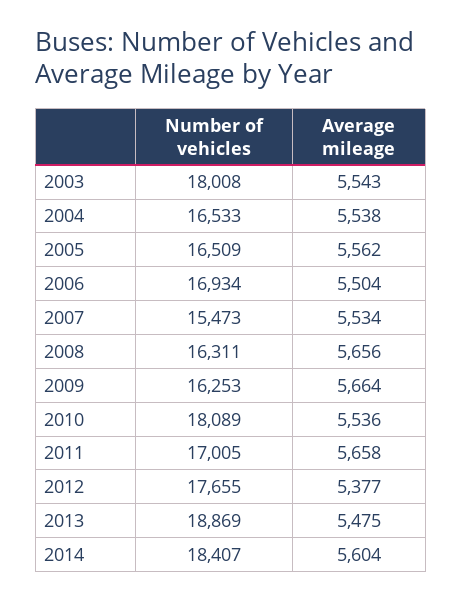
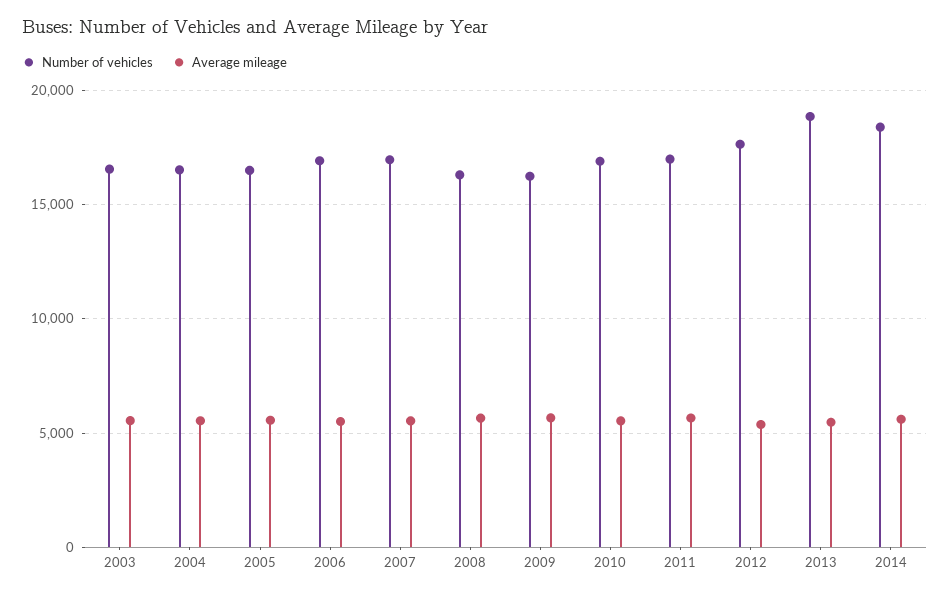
Number of vehicles, 2003: 18008 -> 16500
Number of vehicles, 2007: 15473 -> 17000
Number of vehicles, 2010: 18089 -> 17000

